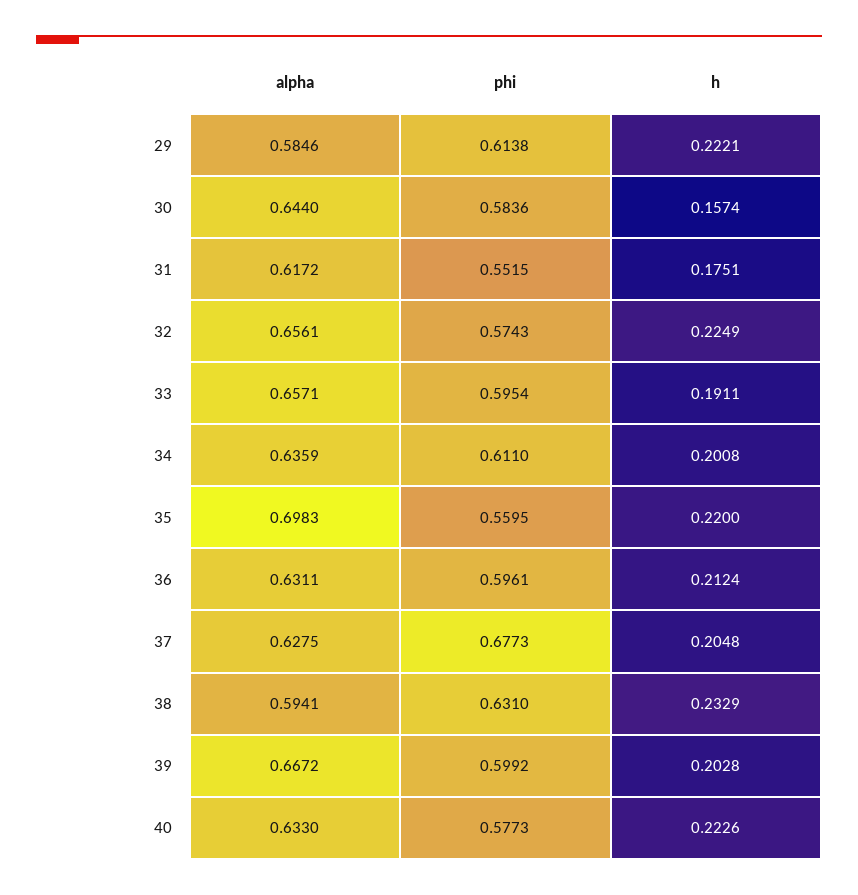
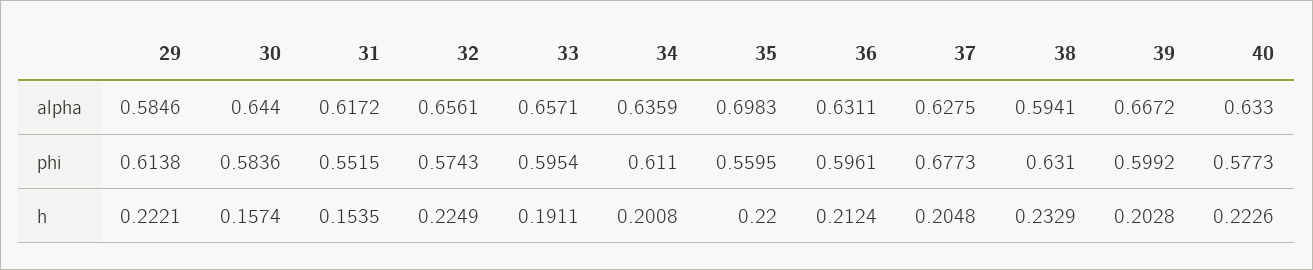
h, 31: 0.1751 -> 0.1535

